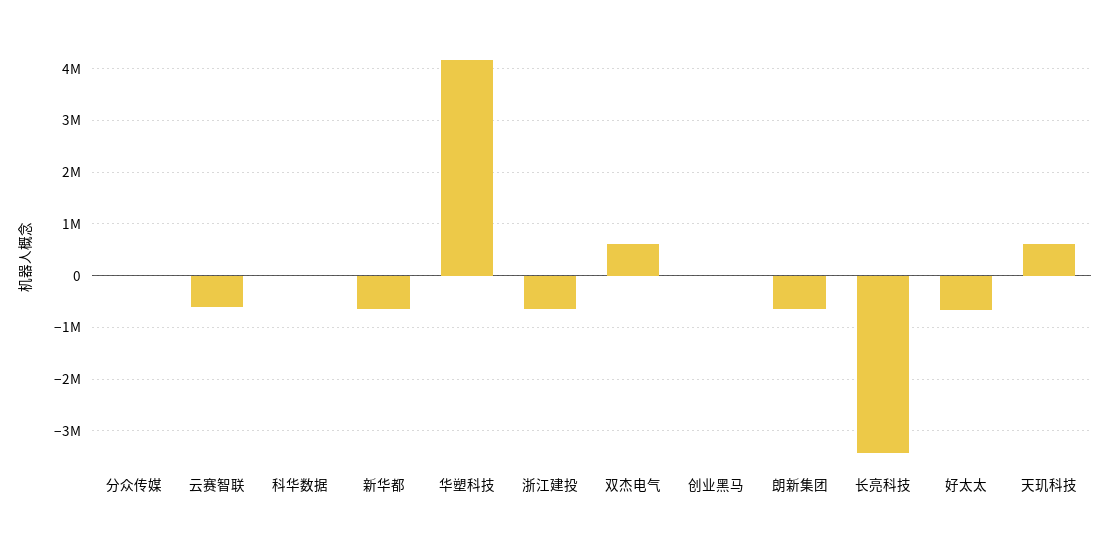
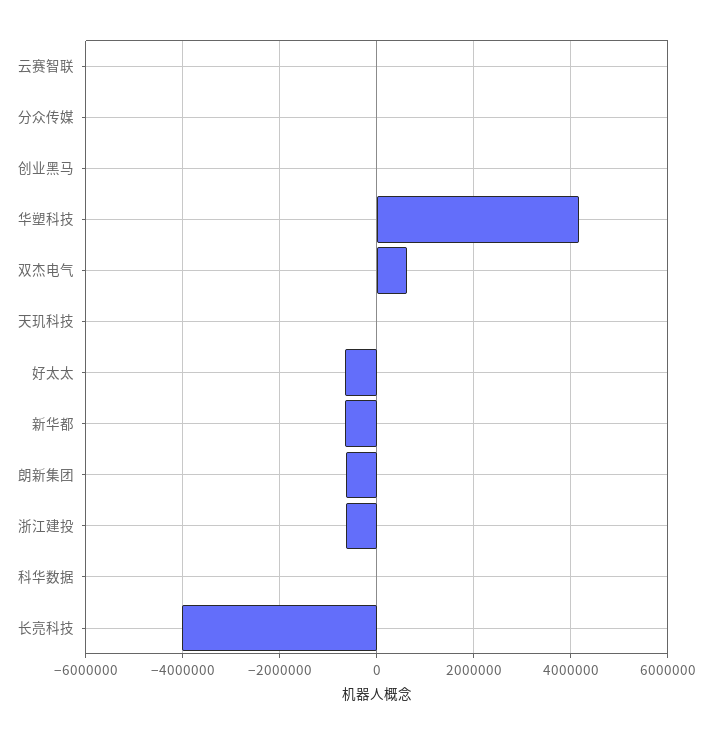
云赛智联: -600000 -> 0
长亮科技: -3400000 -> -4000000
天玑科技: 600000 -> 0

